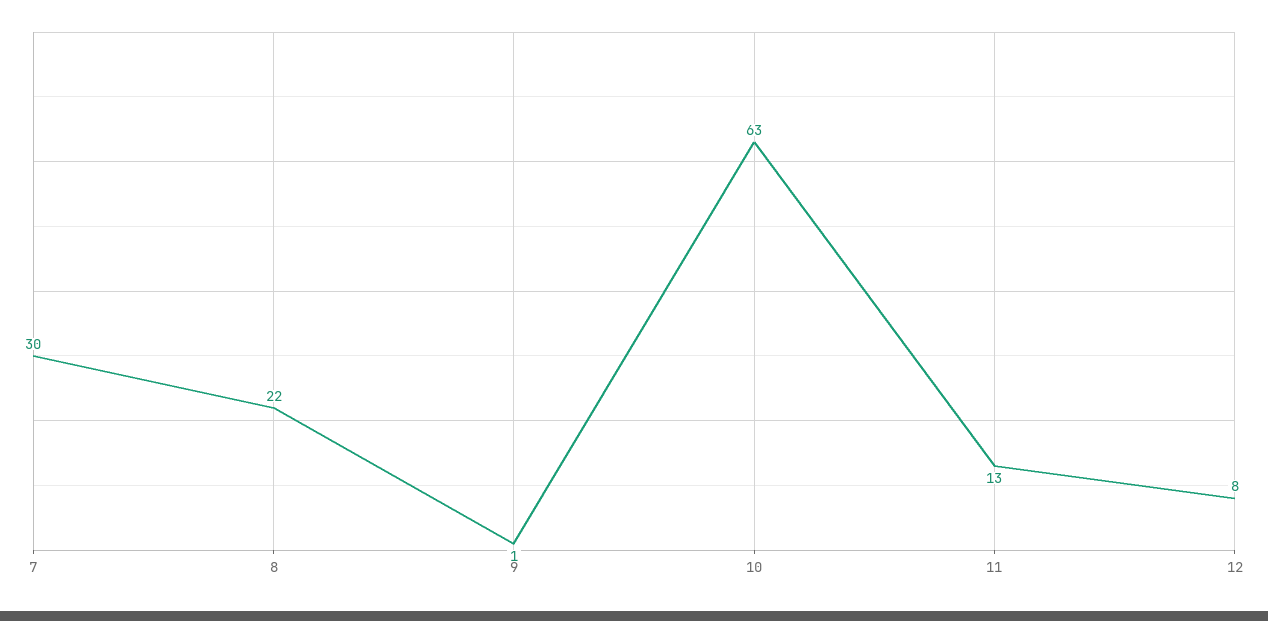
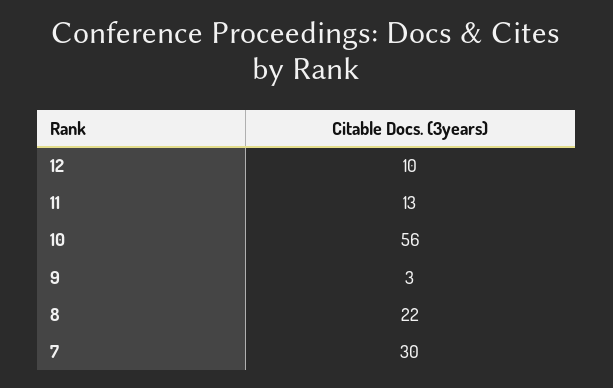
9: 1 -> 3
10: 63 -> 56
12: 8 -> 10

